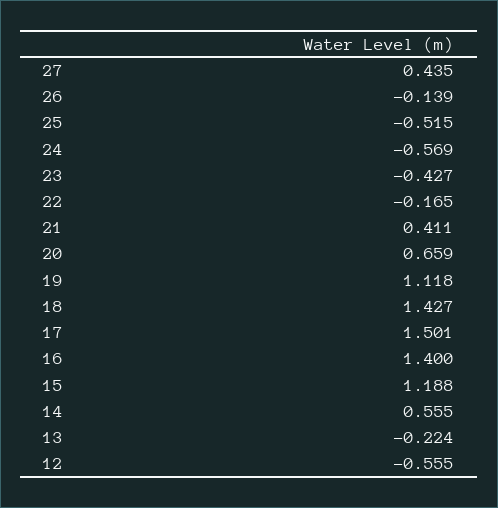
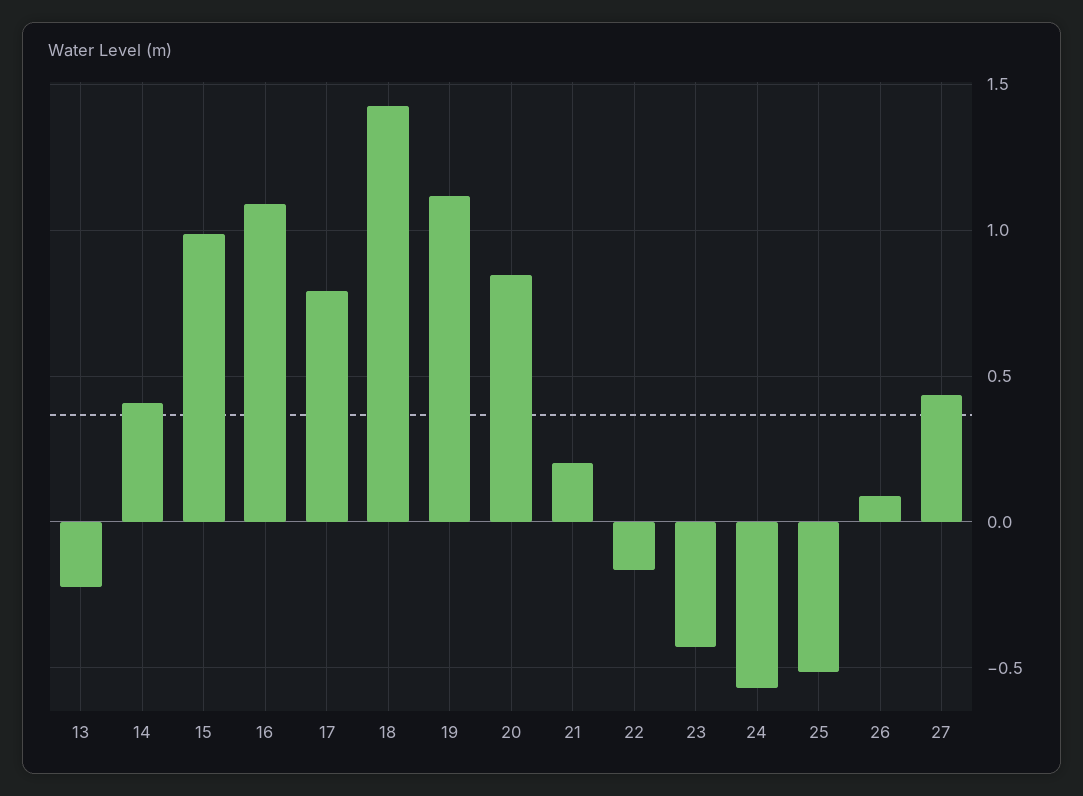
26: -0.139 -> 0.1
21: 0.411 -> 0.2
20: 0.659 -> 0.85
17: 1.501 -> 0.8
16: 1.4 -> 1.1
15: 1.188 -> 1
14: 0.555 -> 0.4
12: -0.555 -> none

